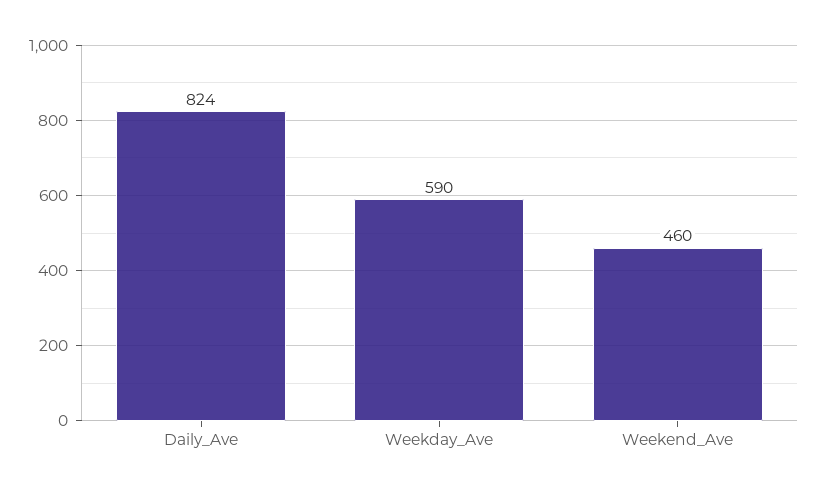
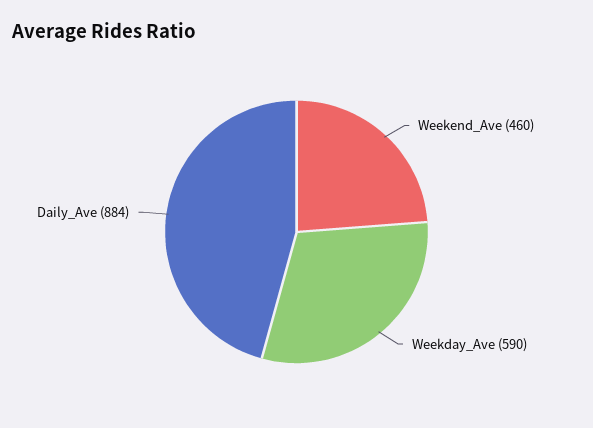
Daily_Ave: 824 -> 884

